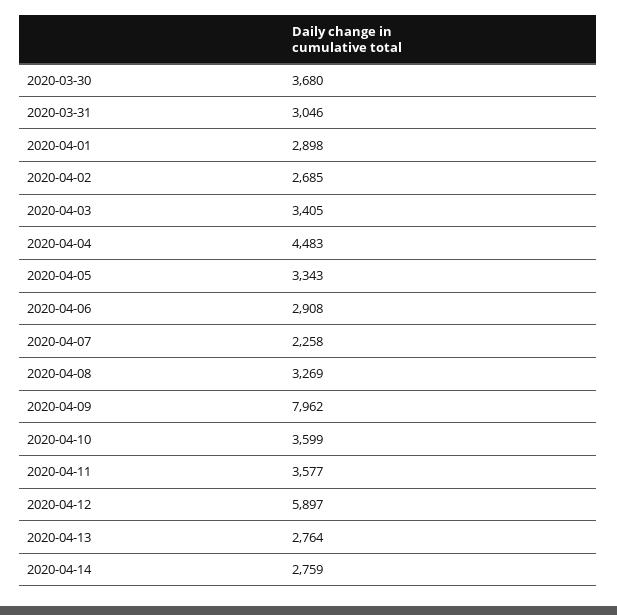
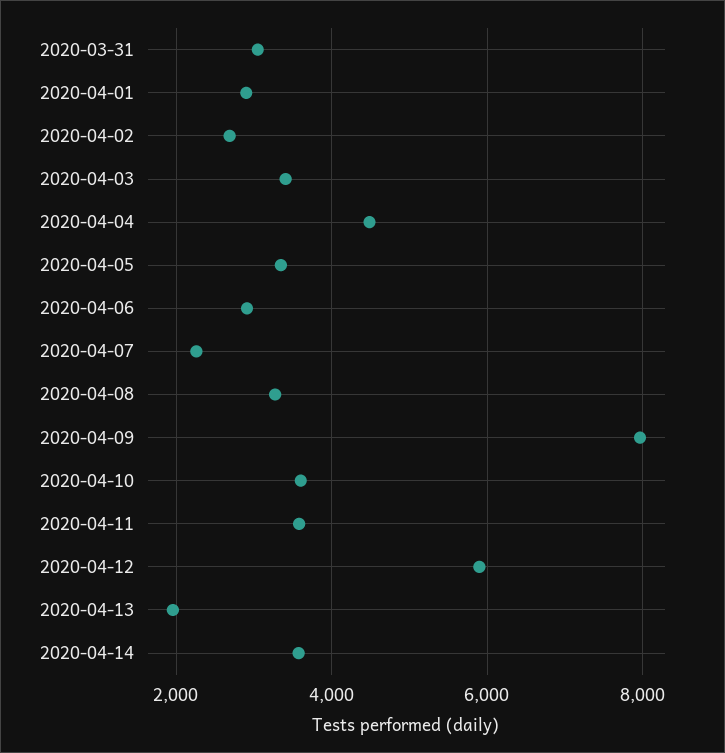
2020-03-30: 3680 -> none
2020-04-13: 2764 -> 2000
2020-04-14: 2759 -> 3600

